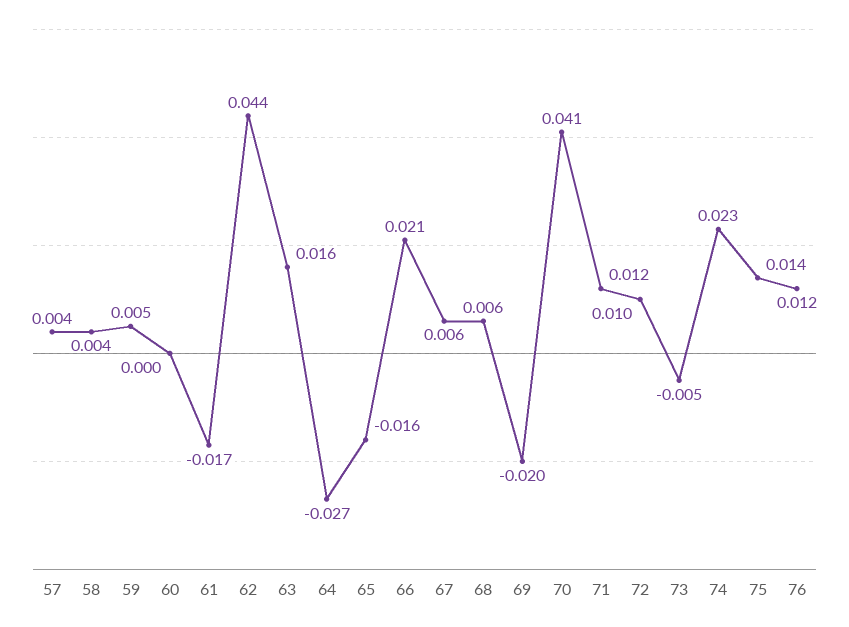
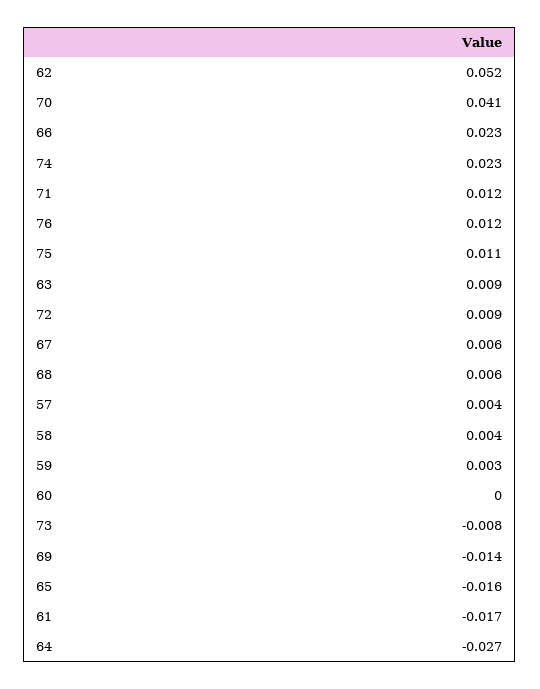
59: 0.005 -> 0.003
62: 0.044 -> 0.052
63: 0.016 -> 0.009
66: 0.021 -> 0.023
69: -0.02 -> -0.014
72: 0.01 -> 0.009
73: -0.005 -> -0.008
75: 0.014 -> 0.011

